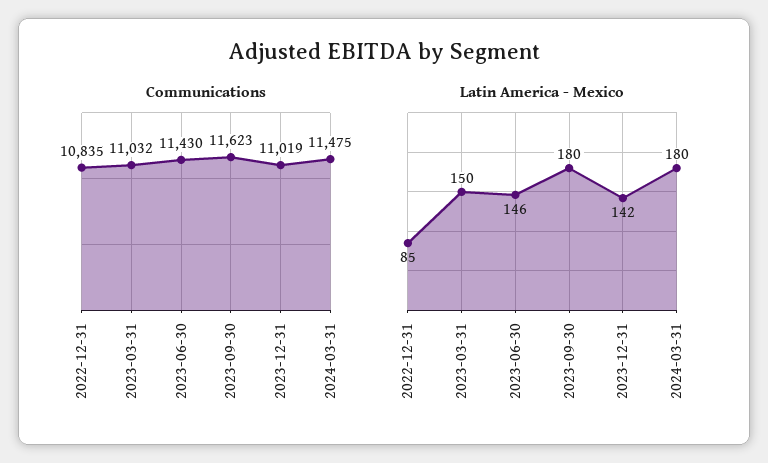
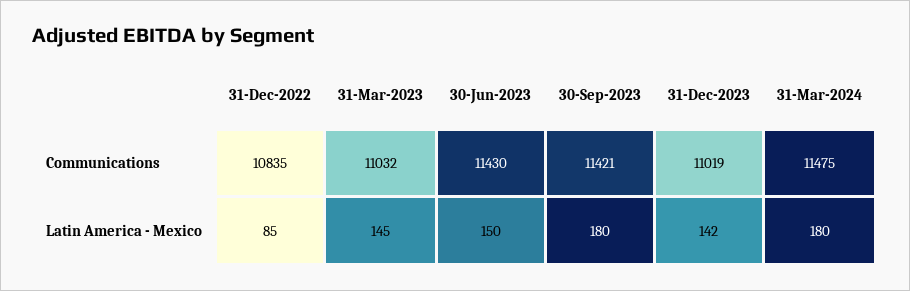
Communications, 2023-09-30: 11623 -> 11421
Latin America - Mexico, 2023-03-31: 150 -> 145
Latin America - Mexico, 2023-06-30: 146 -> 150

